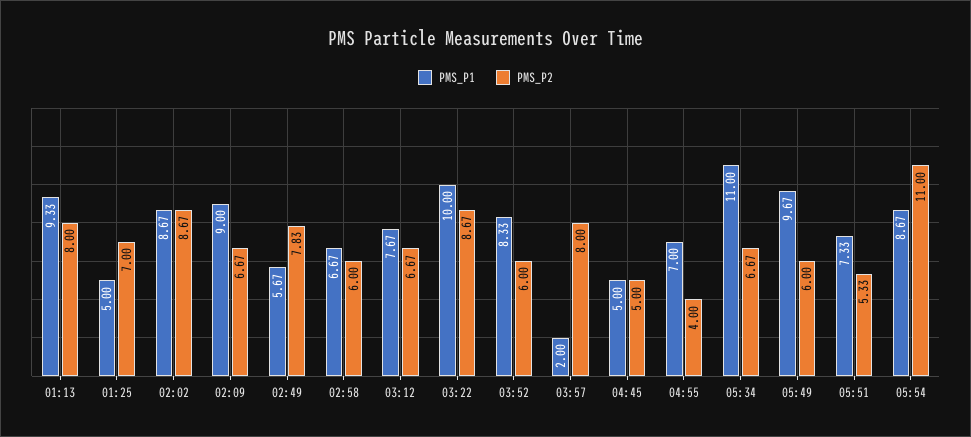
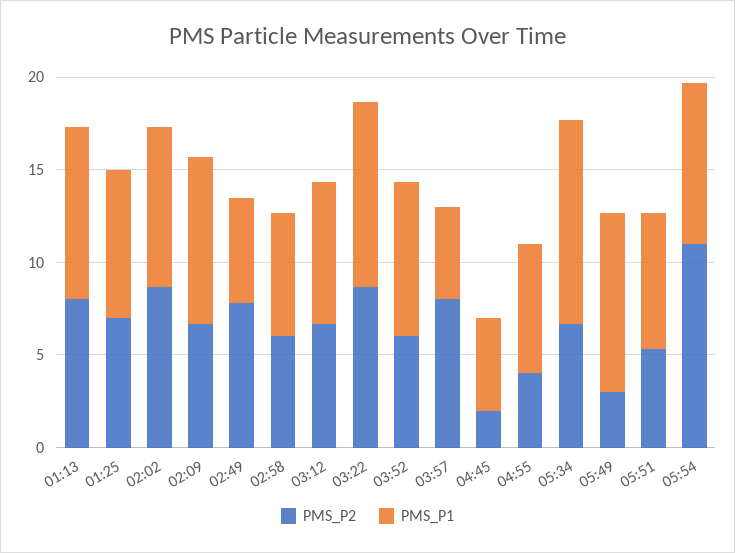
PMS_P1, 01:25: 5 -> 8
PMS_P1, 03:57: 2 -> 5
PMS_P2, 04:45: 5 -> 2
PMS_P2, 05:49: 6 -> 3

